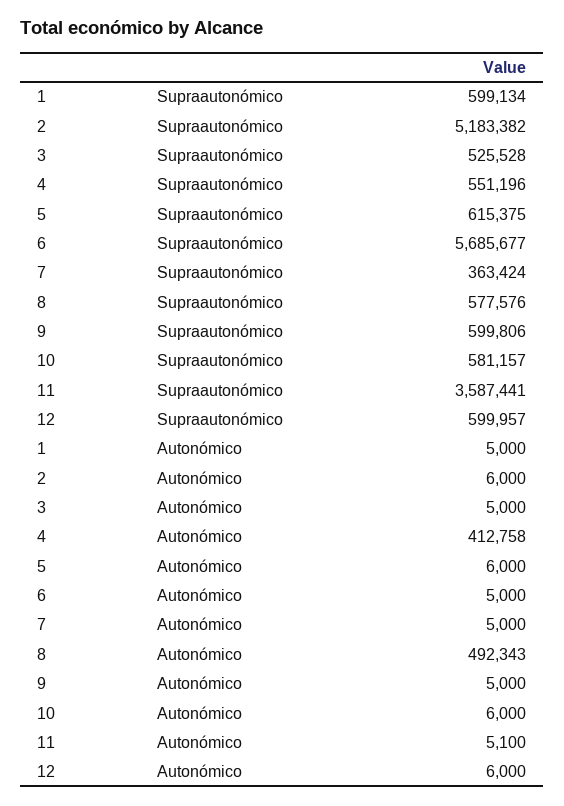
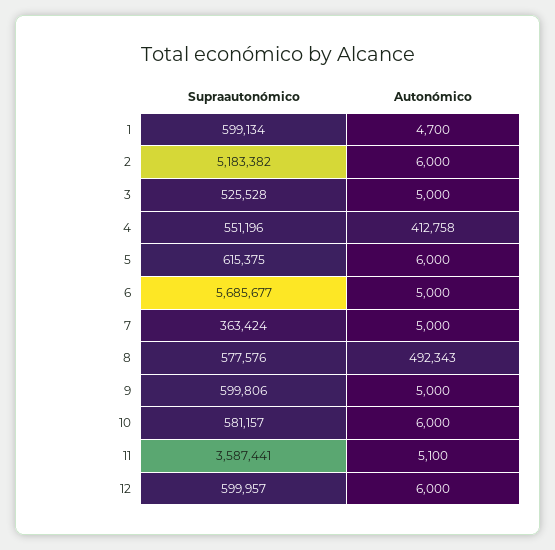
1, Autonómico: 5000 -> 4700

